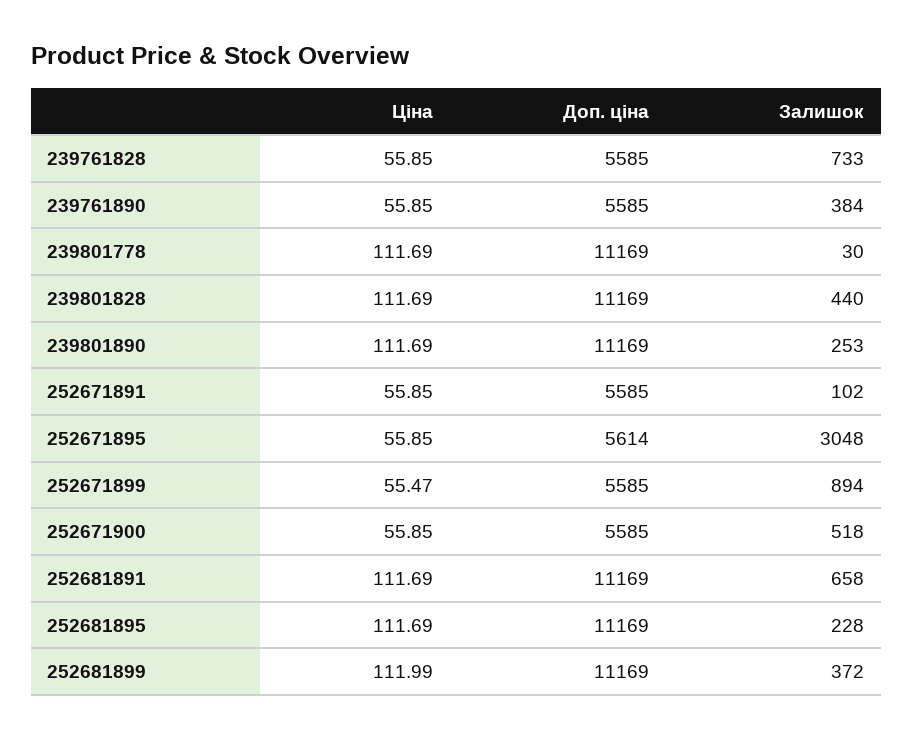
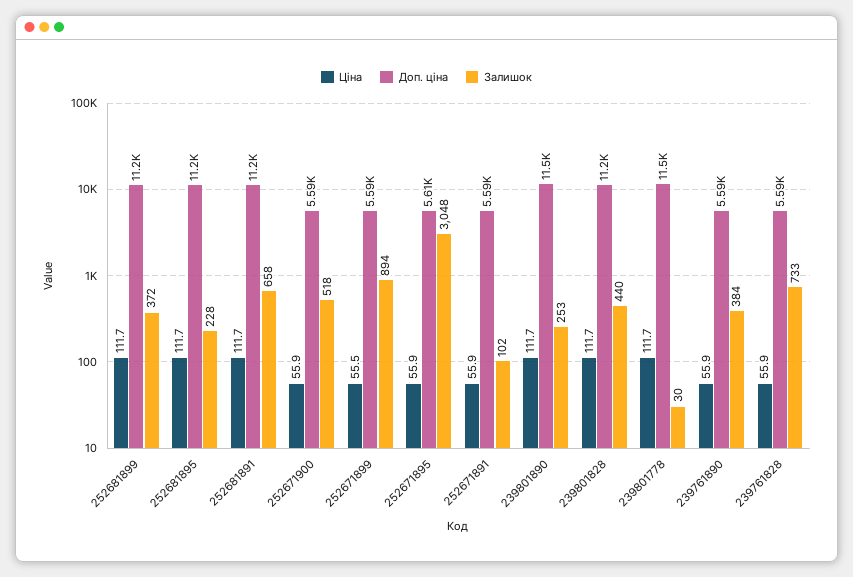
Доп. ціна, 239801778: 11169 -> 11500
Доп. ціна, 239801890: 11169 -> 11500
Ціна, 252681899: 111.99 -> 111.7

